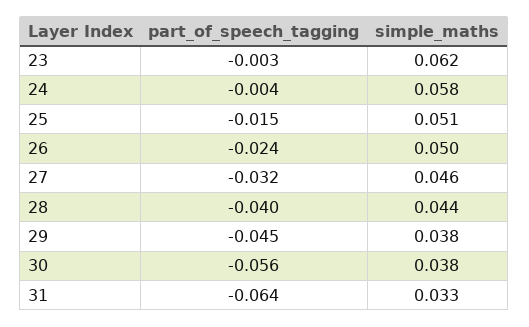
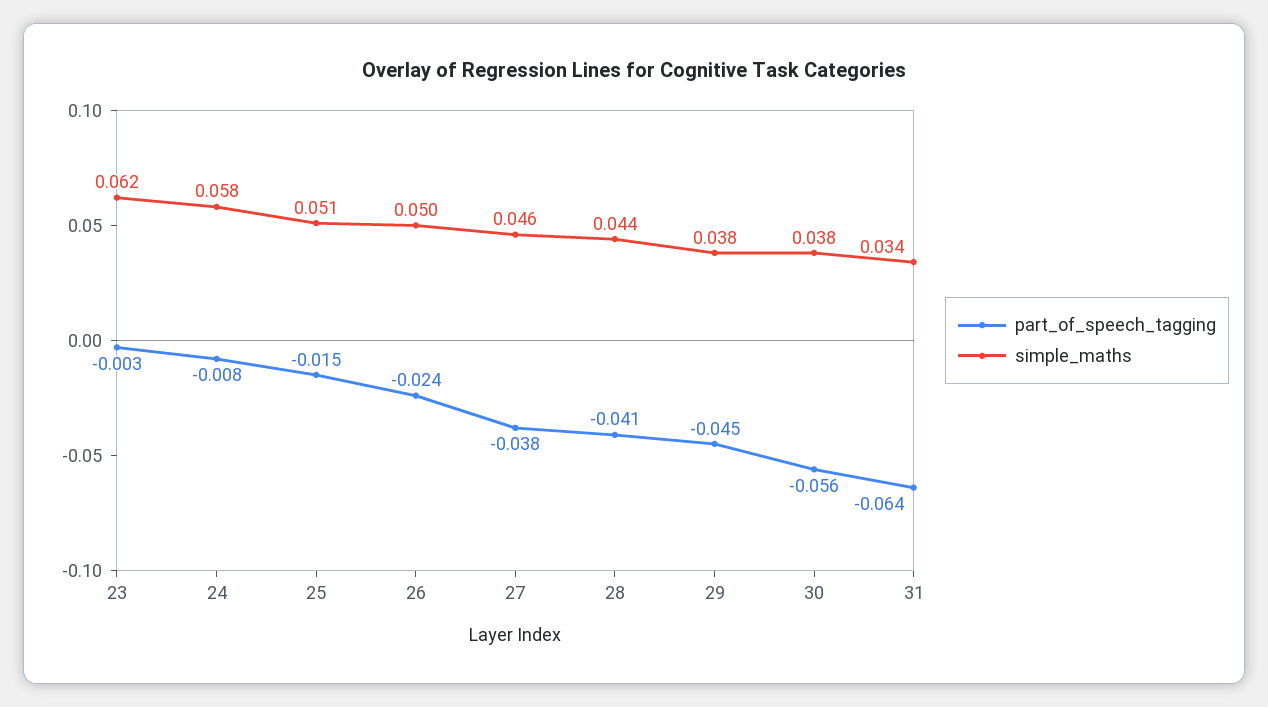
part_of_speech_tagging, 24: -0.004 -> -0.008
part_of_speech_tagging, 27: -0.032 -> -0.038
part_of_speech_tagging, 28: -0.04 -> -0.041
simple_maths, 31: 0.033 -> 0.034

